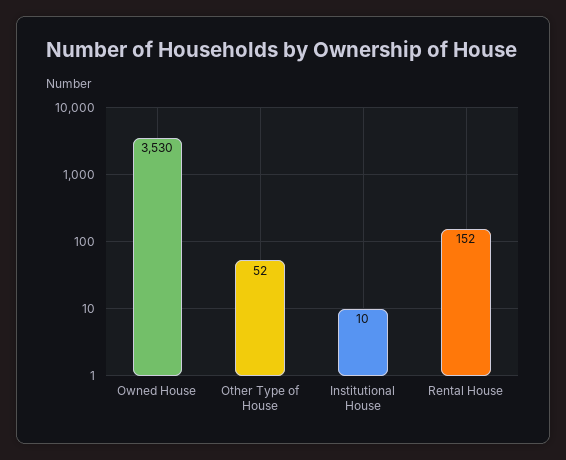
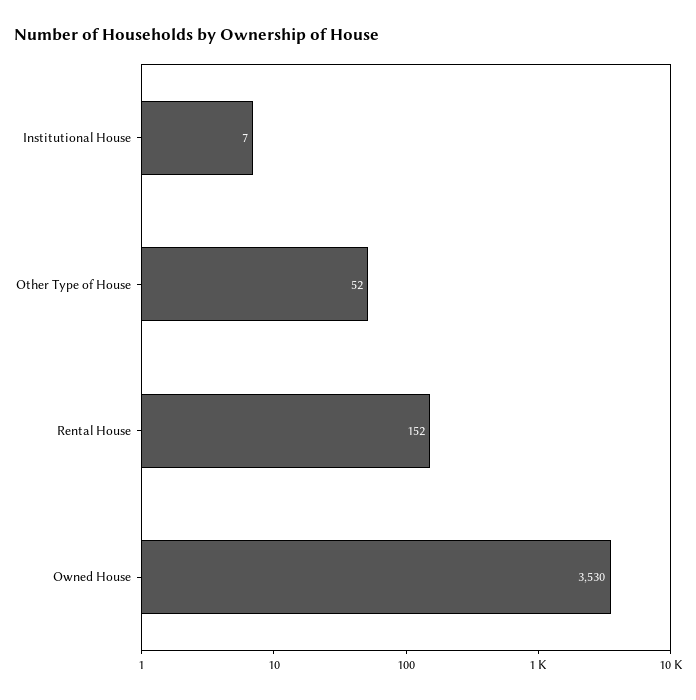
Institutional House: 10 -> 7

